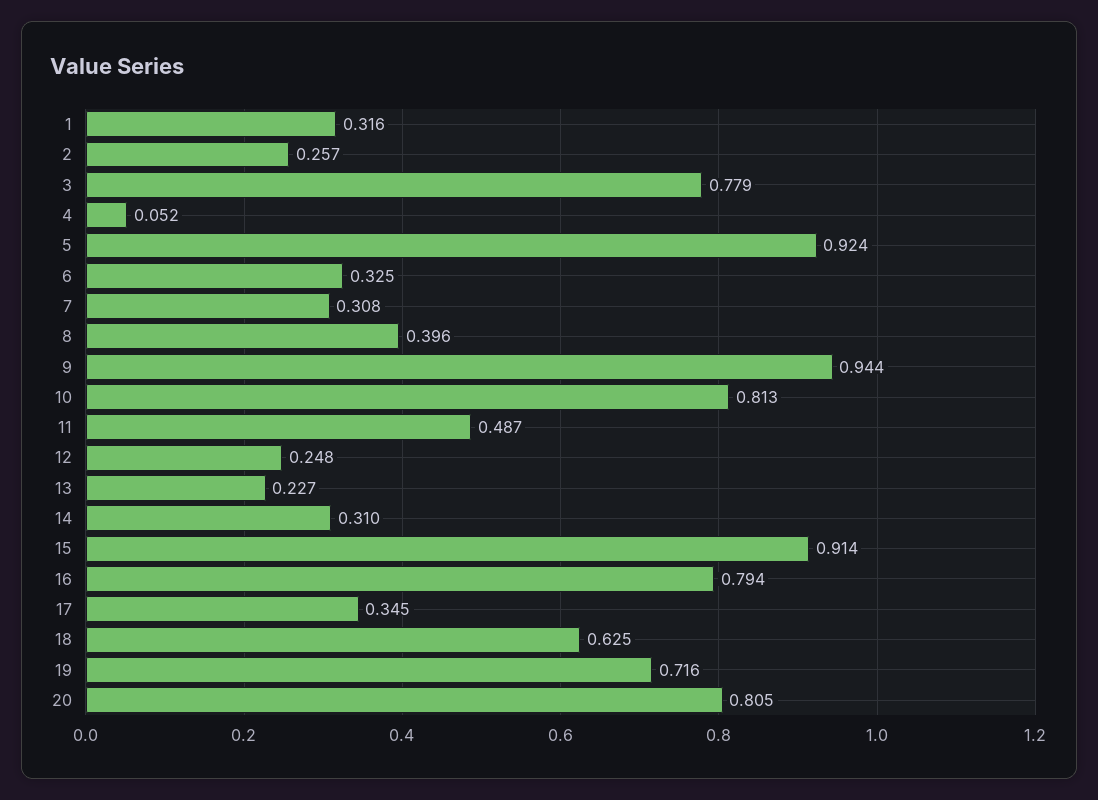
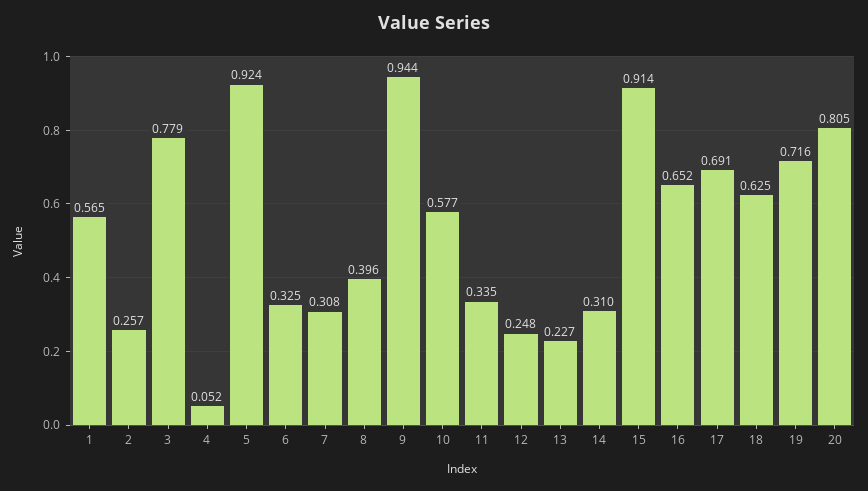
1: 0.316 -> 0.565
10: 0.813 -> 0.577
11: 0.487 -> 0.335
16: 0.794 -> 0.652
17: 0.345 -> 0.691

